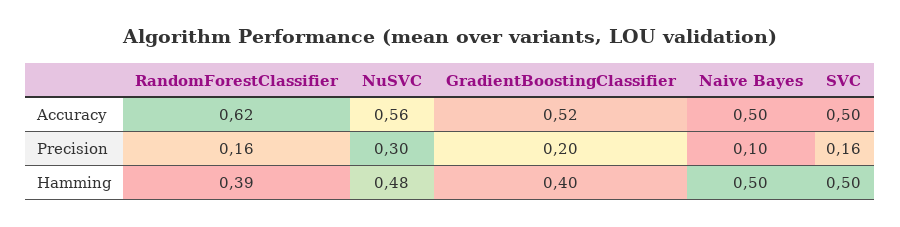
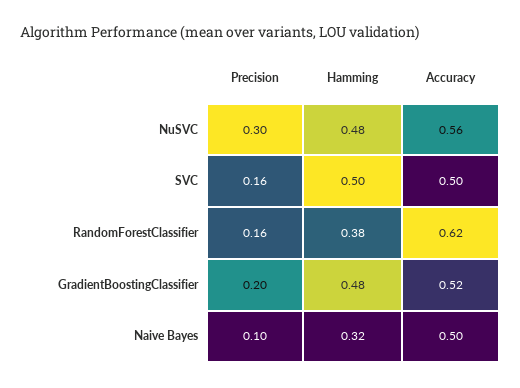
RandomForestClassifier, Hamming: 0.39 -> 0.38
GradientBoostingClassifier, Hamming: 0.4 -> 0.48
Naive Bayes, Hamming: 0.5 -> 0.32

